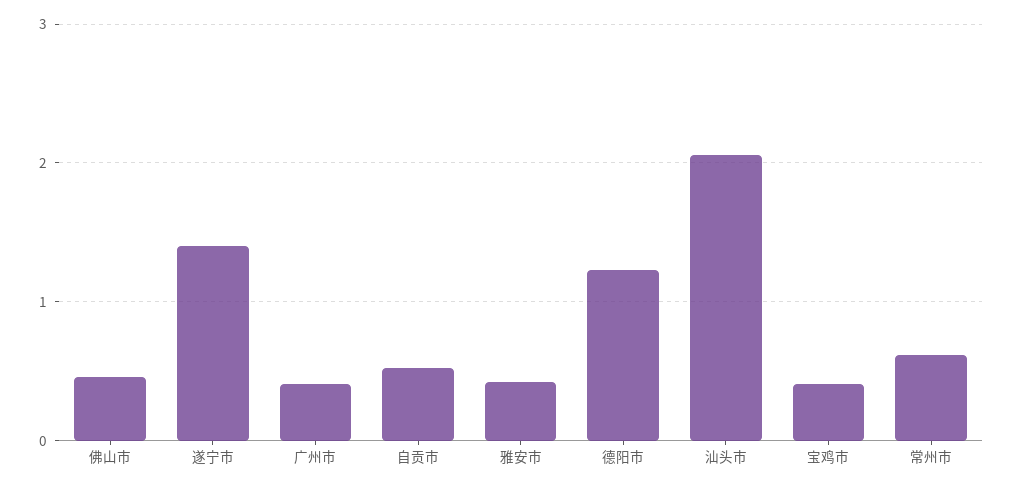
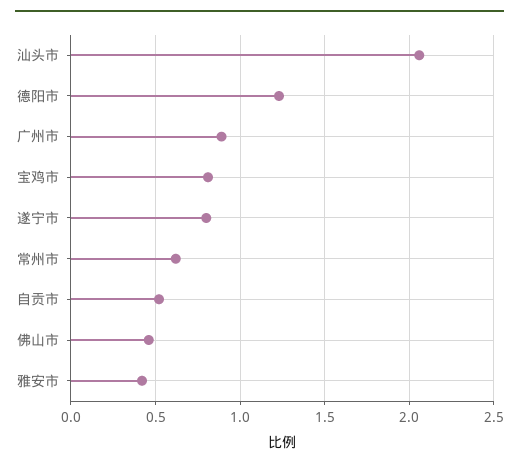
遂宁市: 1.4 -> 0.8
广州市: 0.4 -> 0.9
宝鸡市: 0.4 -> 0.8

